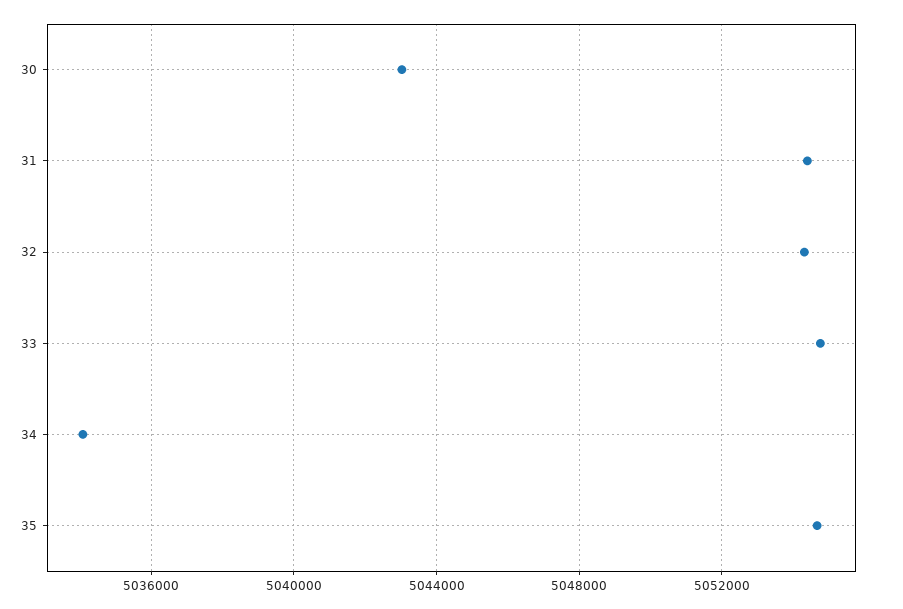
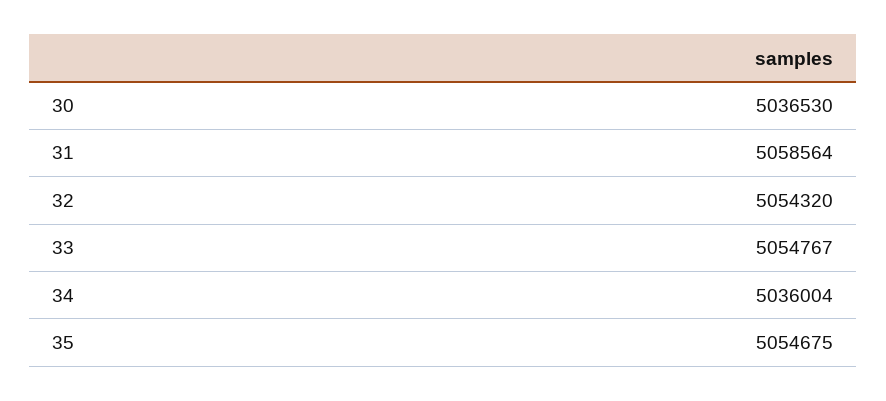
30: 5043000 -> 5036530
31: 5054500 -> 5058564
34: 5034000 -> 5036004

